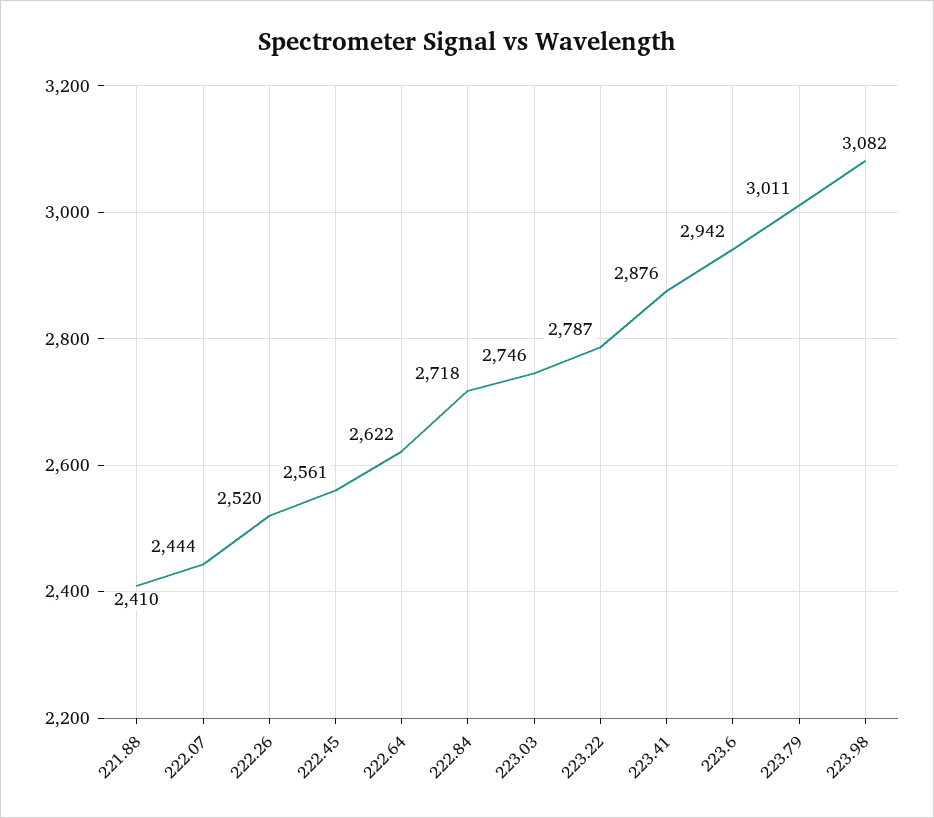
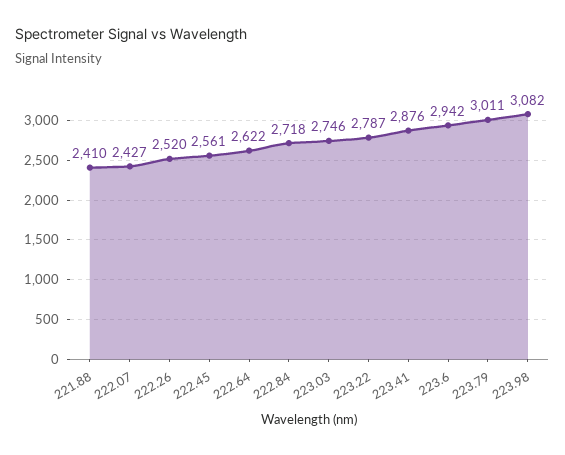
222.07: 2444 -> 2427

